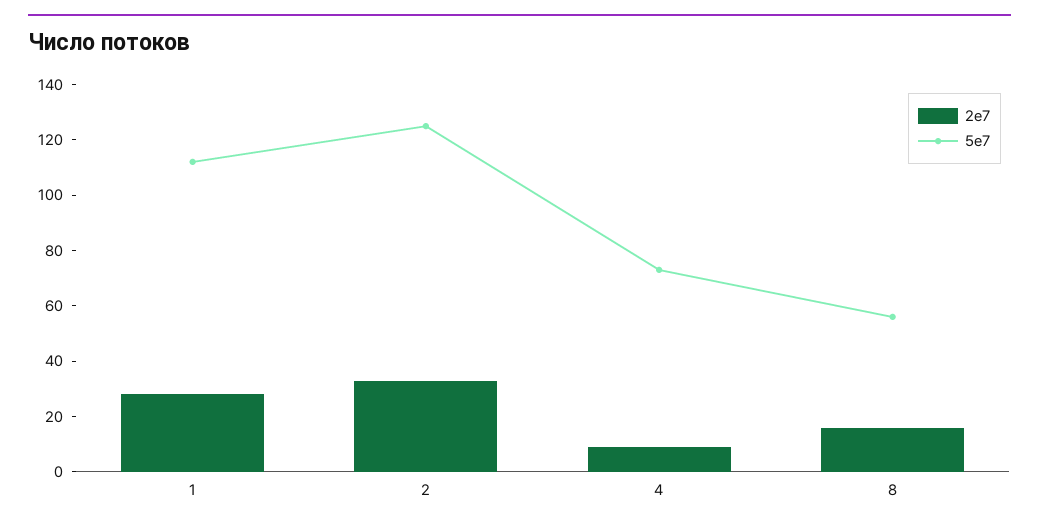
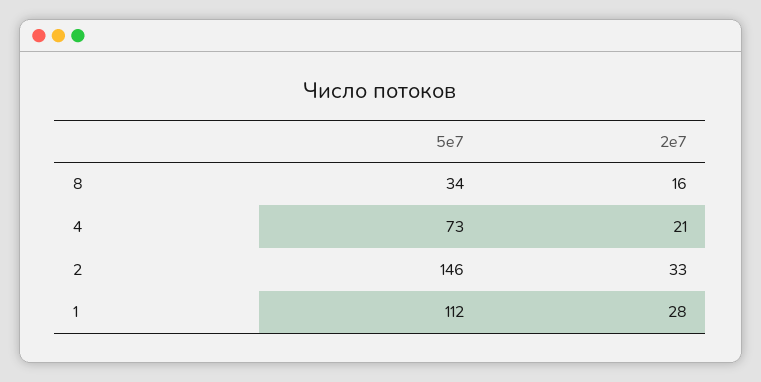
5e7, 2: 125 -> 146
2e7, 4: 10 -> 21
5e7, 8: 55 -> 34

